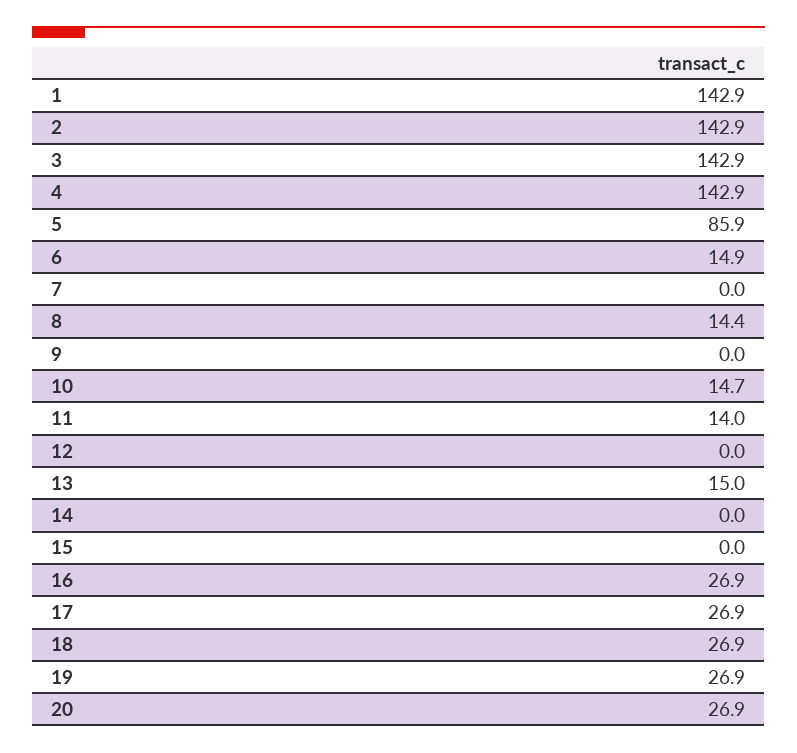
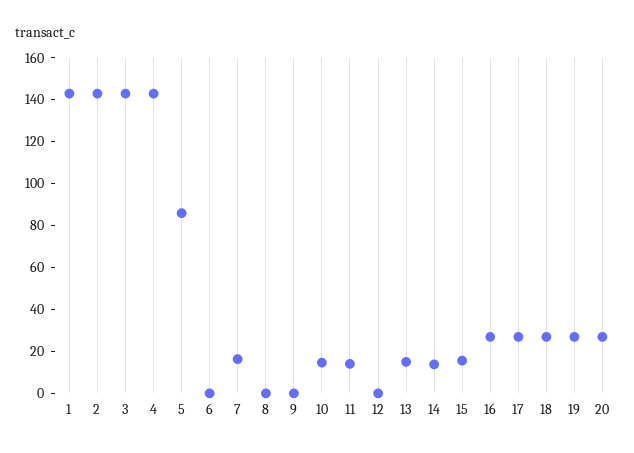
6: 14.9 -> 0
7: 0 -> 15
8: 14.4 -> 0
14: 0 -> 15
15: 0 -> 15

